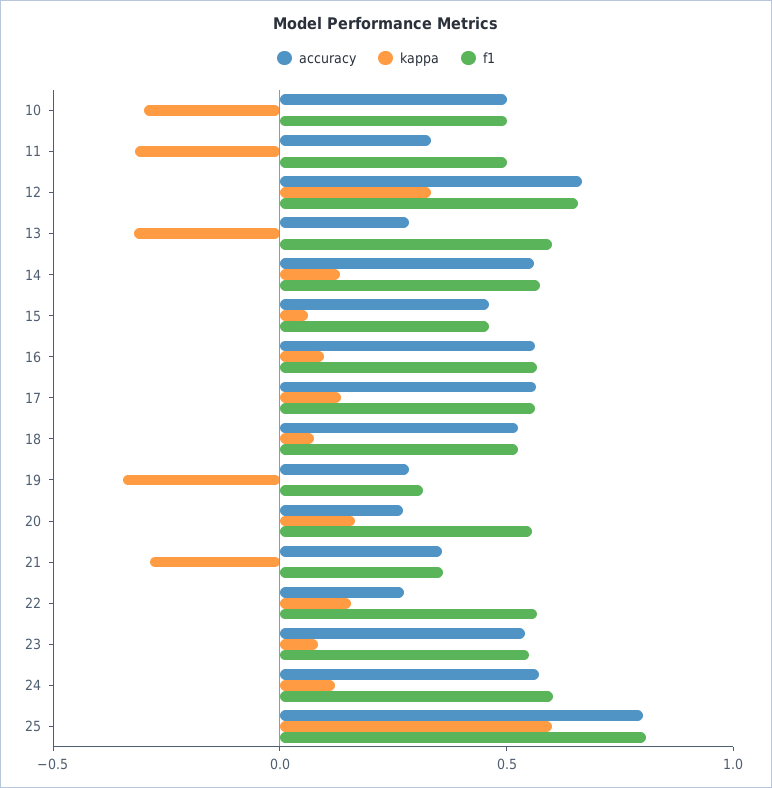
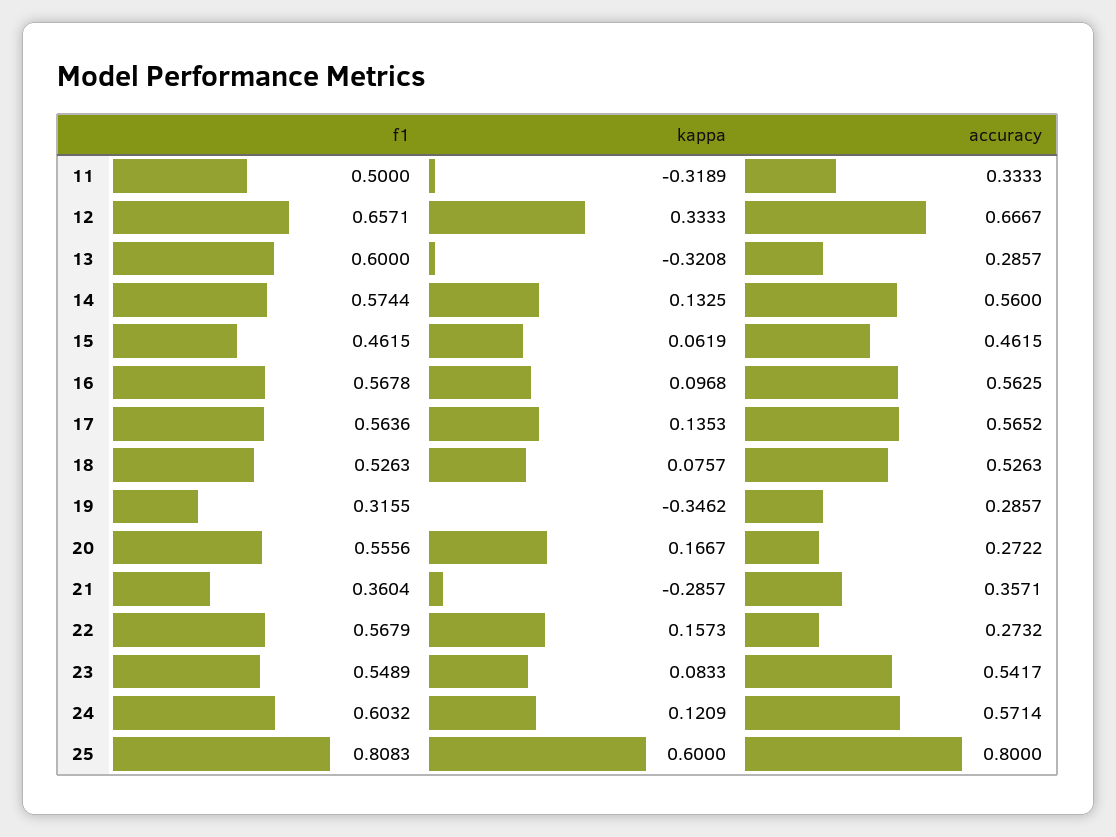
accuracy, 10: 0.5 -> none
kappa, 10: -0.3 -> none
f1, 10: 0.5 -> none

